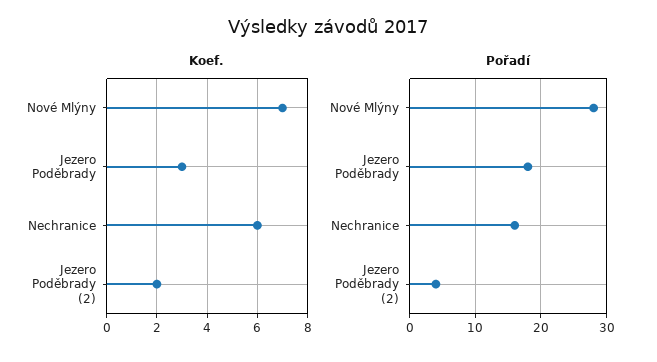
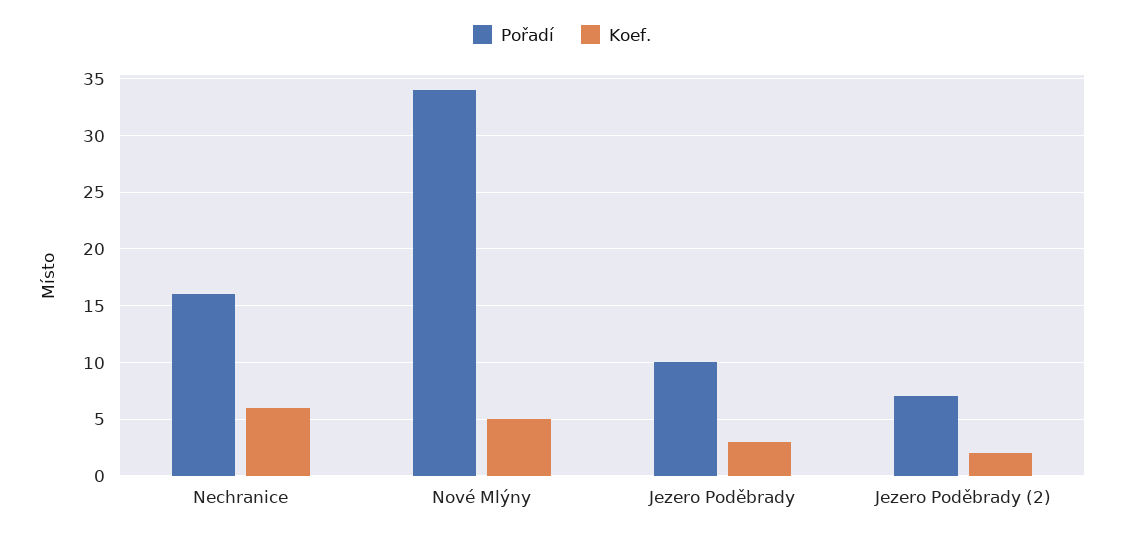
Koef., Nové Mlýny: 7 -> 5
Pořadí, Nové Mlýny: 28 -> 34
Pořadí, Jezero Poděbrady: 18 -> 10
Pořadí, Jezero Poděbrady (2): 4 -> 7

